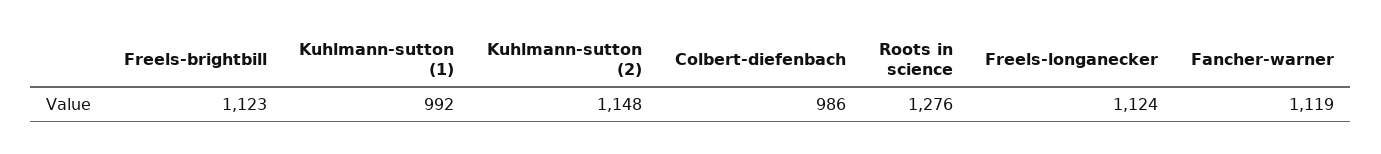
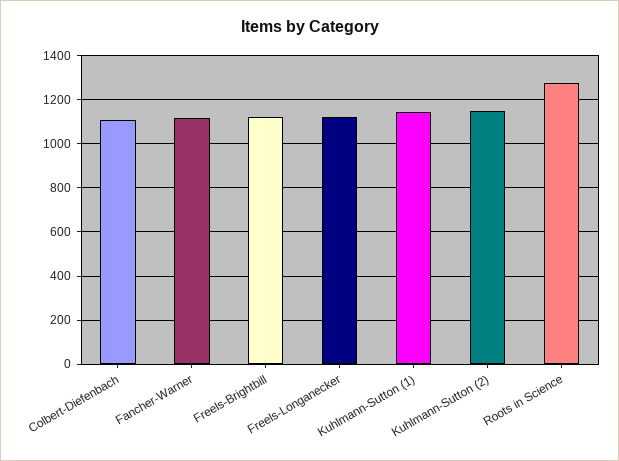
Kuhlmann-sutton (1): 992 -> 1150
Colbert-diefenbach: 986 -> 1100

